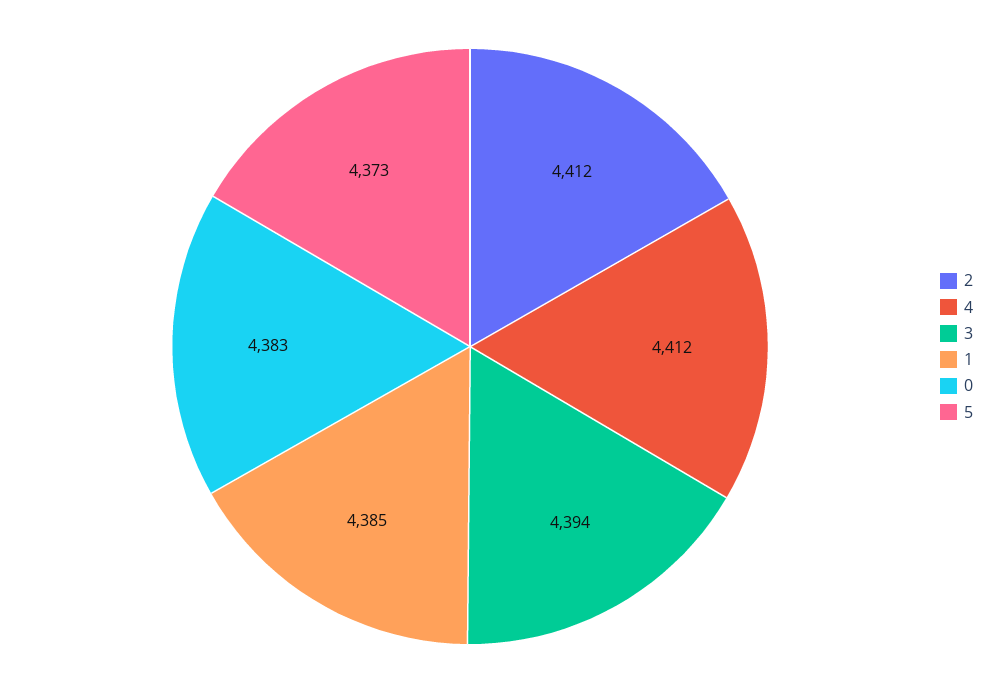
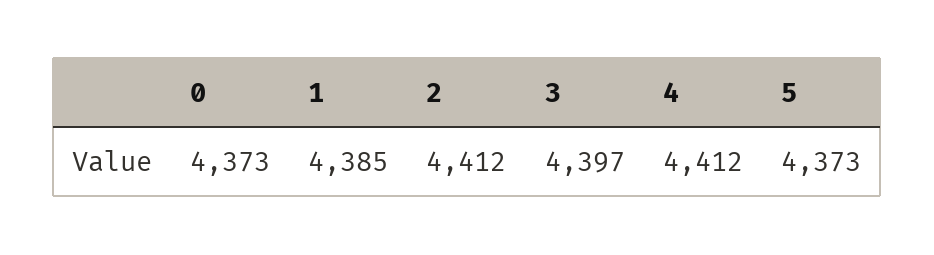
3: 4394 -> 4397
0: 4383 -> 4373

